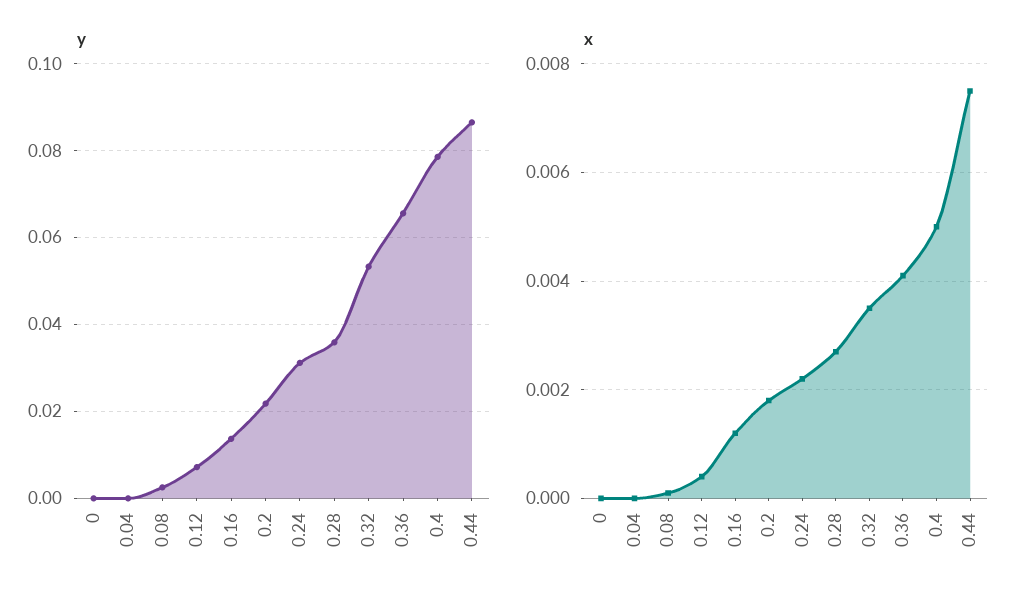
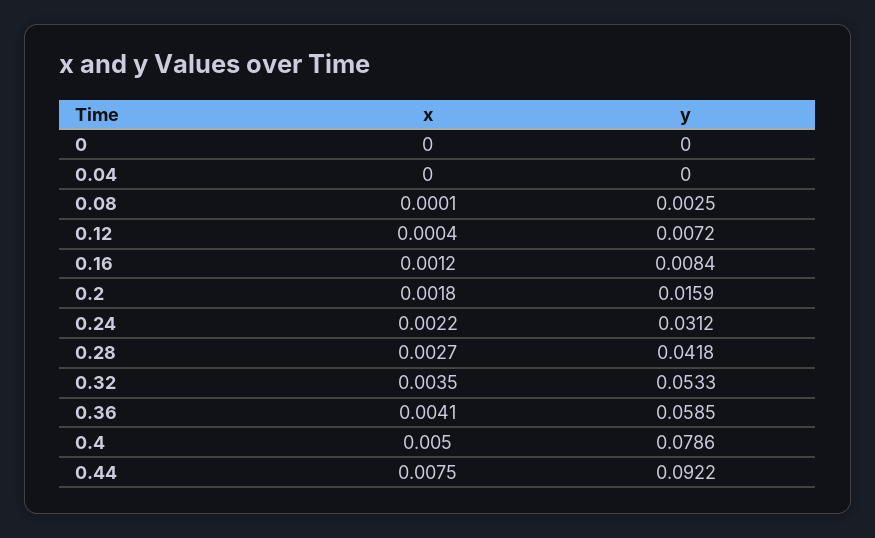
y, 0.16: 0.014 -> 0.0084
y, 0.2: 0.022 -> 0.0159
y, 0.28: 0.036 -> 0.0418
y, 0.36: 0.066 -> 0.0585
y, 0.44: 0.086 -> 0.0922

